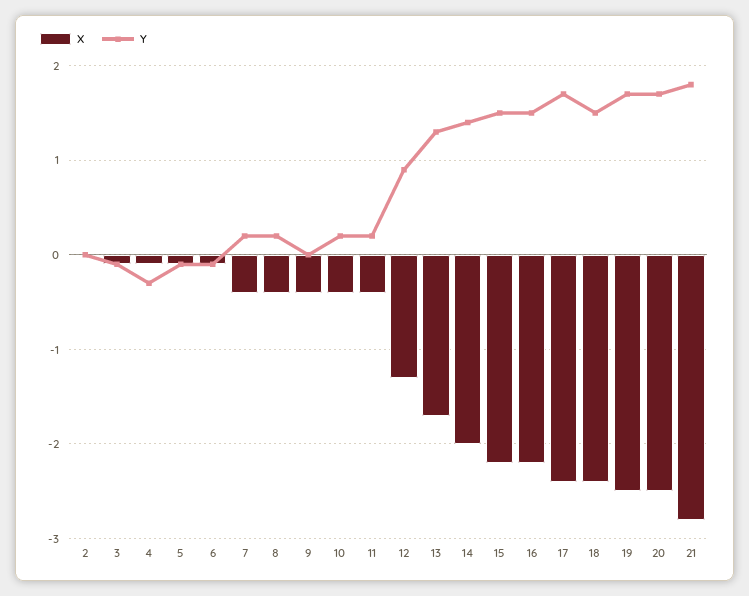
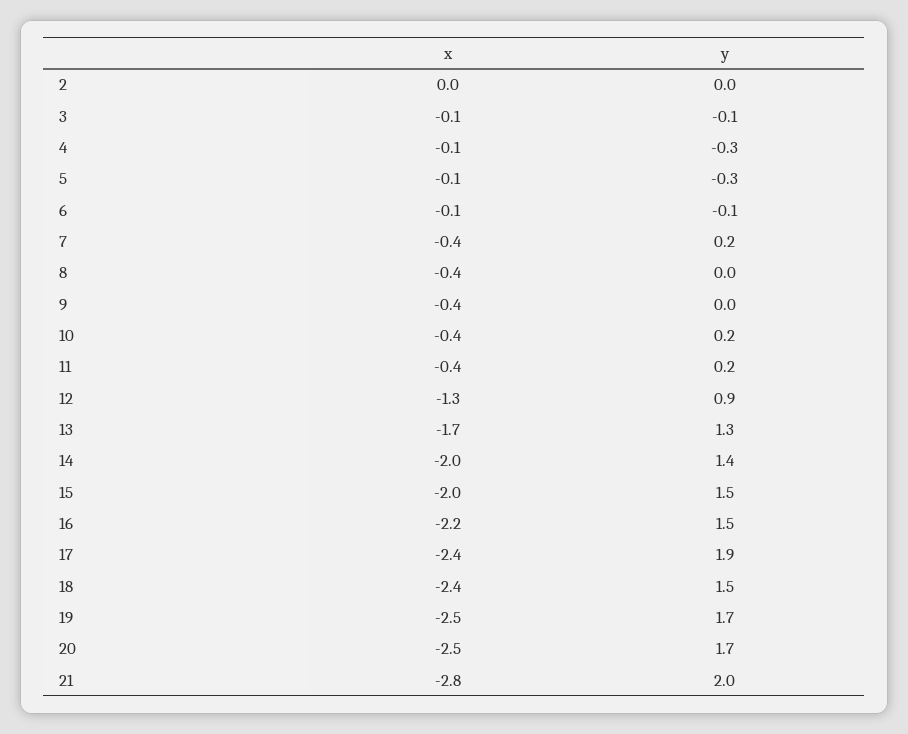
Y, 5: -0.1 -> -0.3
Y, 8: 0.2 -> 0
X, 15: -2.2 -> -2
Y, 17: 1.7 -> 1.9
Y, 21: 1.8 -> 2

